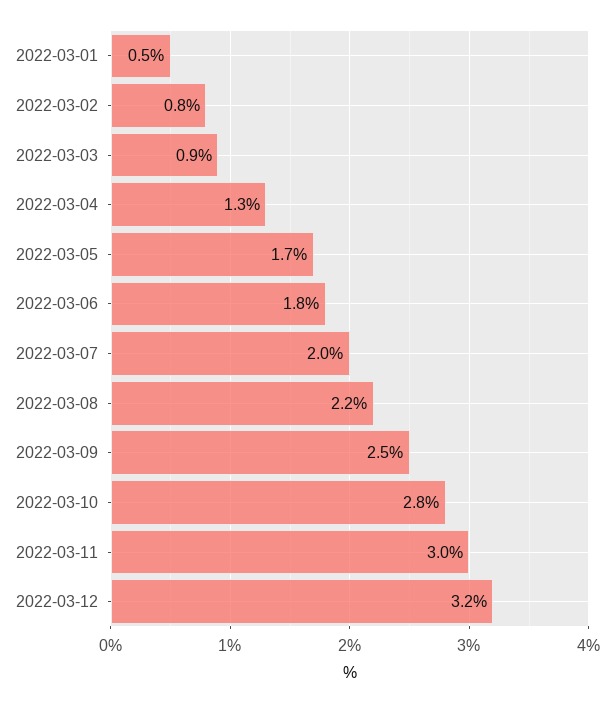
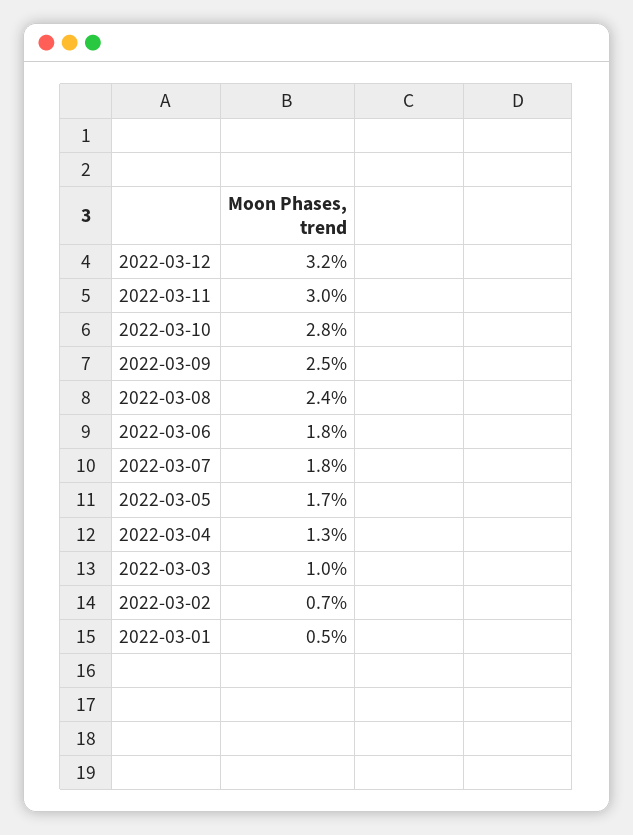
2022-03-02: 0.8 -> 0.7
2022-03-03: 0.9 -> 1
2022-03-07: 2 -> 1.8
2022-03-08: 2.2 -> 2.4

